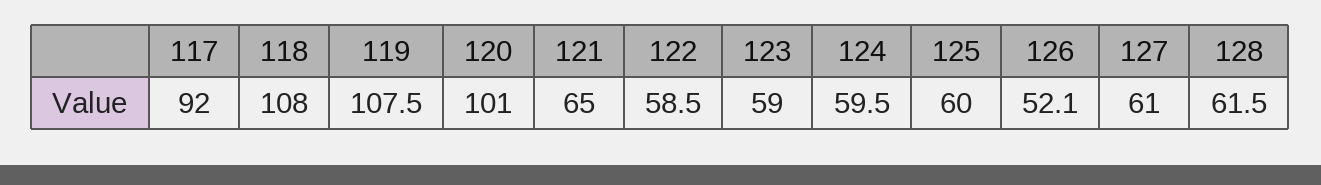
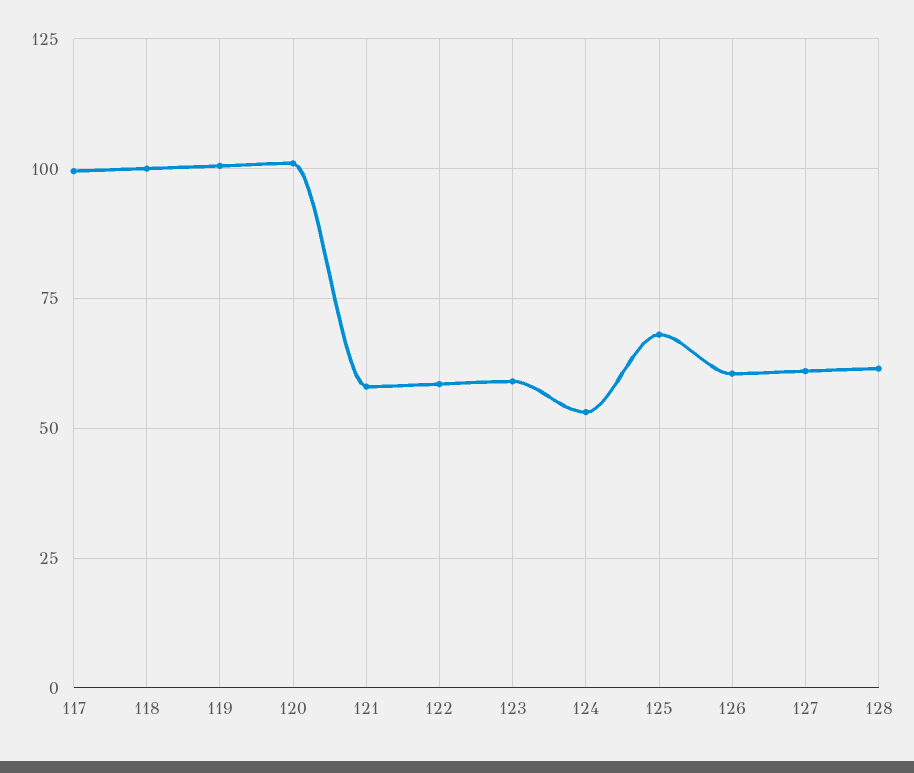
117: 92 -> 100
118: 108 -> 100
119: 107.5 -> 100
121: 65 -> 57.5
124: 59.5 -> 52.5
125: 60 -> 67.5
126: 52.1 -> 60

